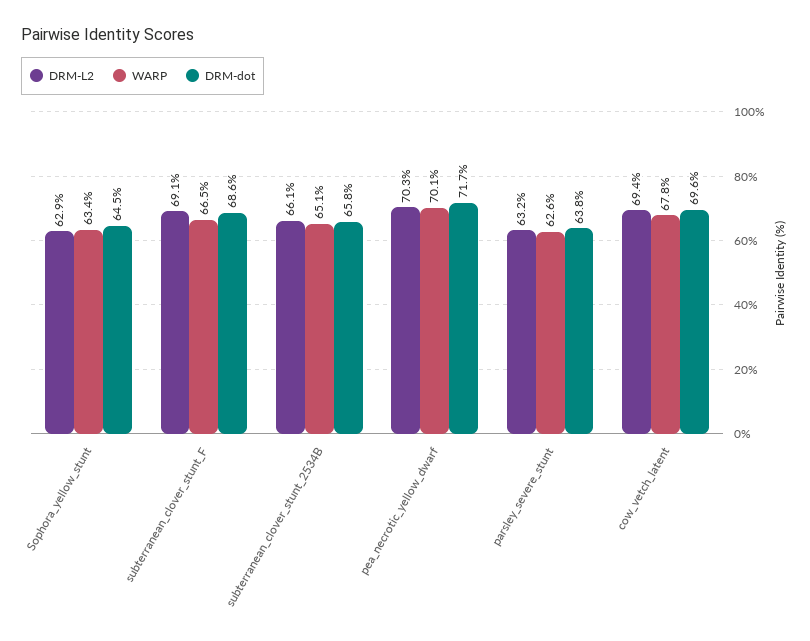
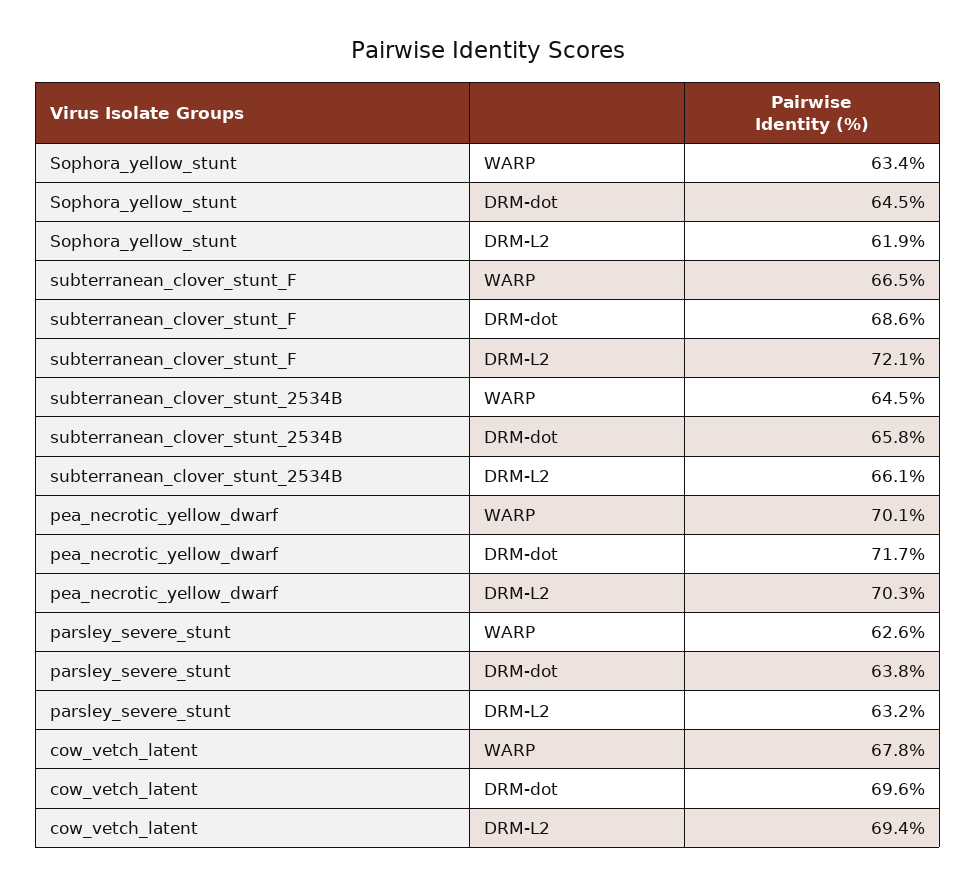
DRM-L2, Sophora_yellow_stunt: 62.9 -> 61.9
DRM-L2, subterranean_clover_stunt_F: 69.1 -> 72.1
WARP, subterranean_clover_stunt_2534B: 65.1 -> 64.5

